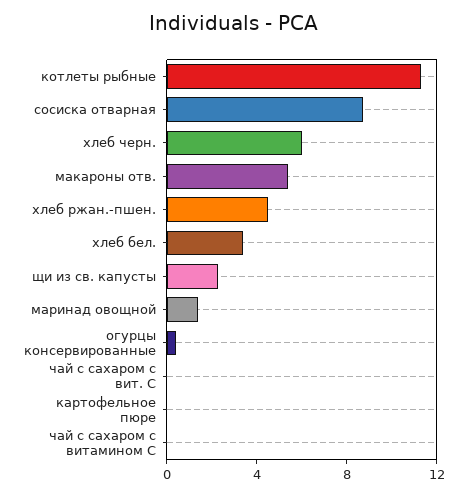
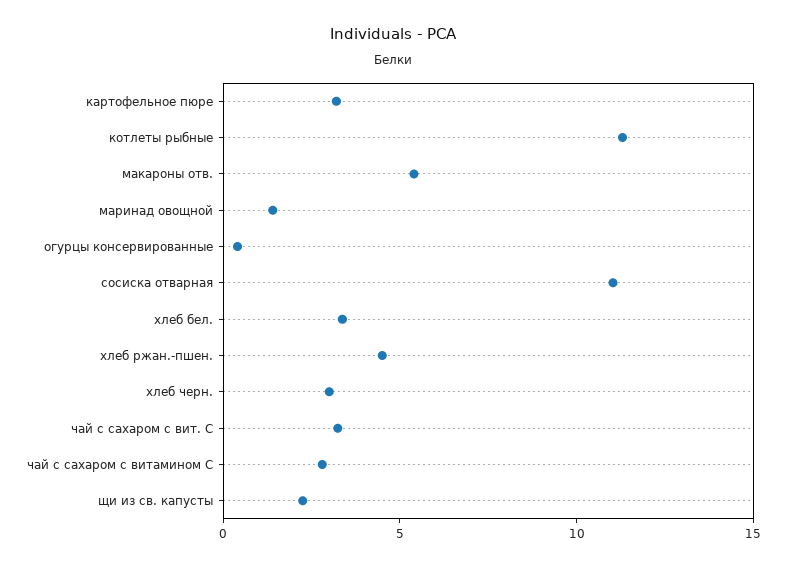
сосиска отварная: 9 -> 11
хлеб черн.: 6 -> 3
чай с сахаром с вит. С: 0 -> 3
картофельное пюре: 0 -> 3
чай с сахаром с витамином С: 0 -> 3

